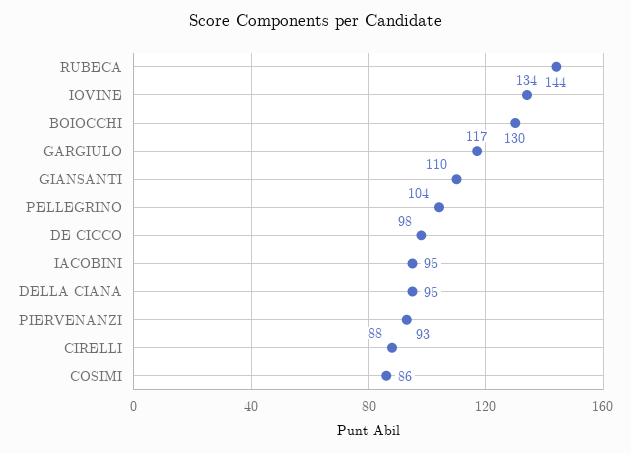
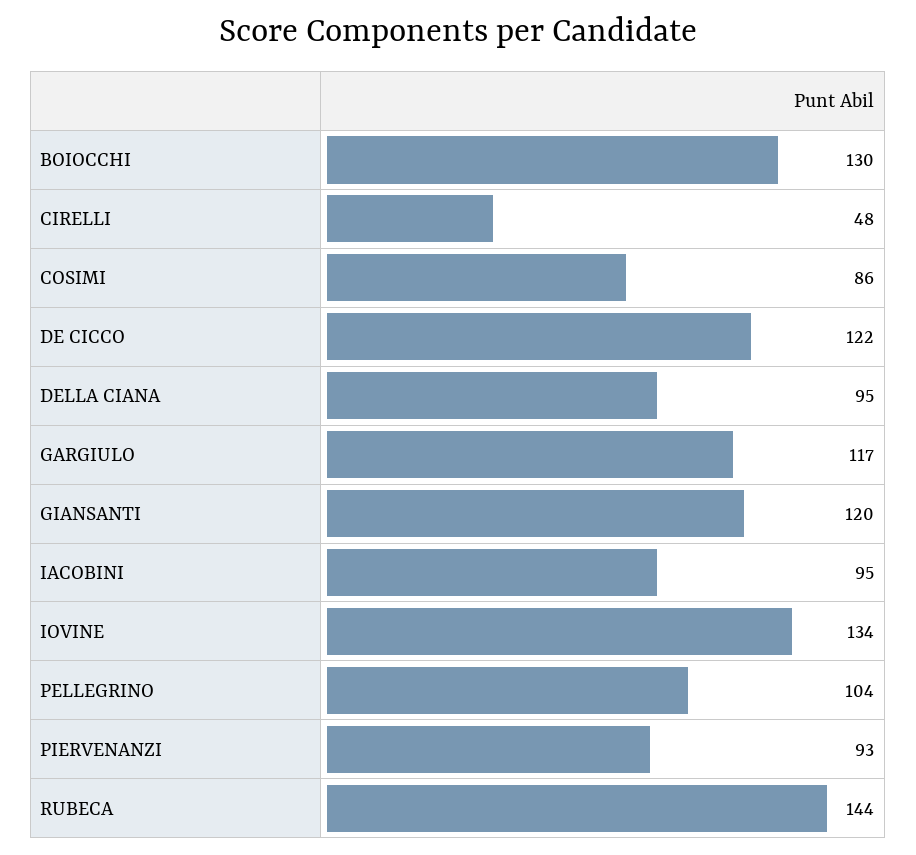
GIANSANTI: 110 -> 120
DE CICCO: 98 -> 122
CIRELLI: 88 -> 48

